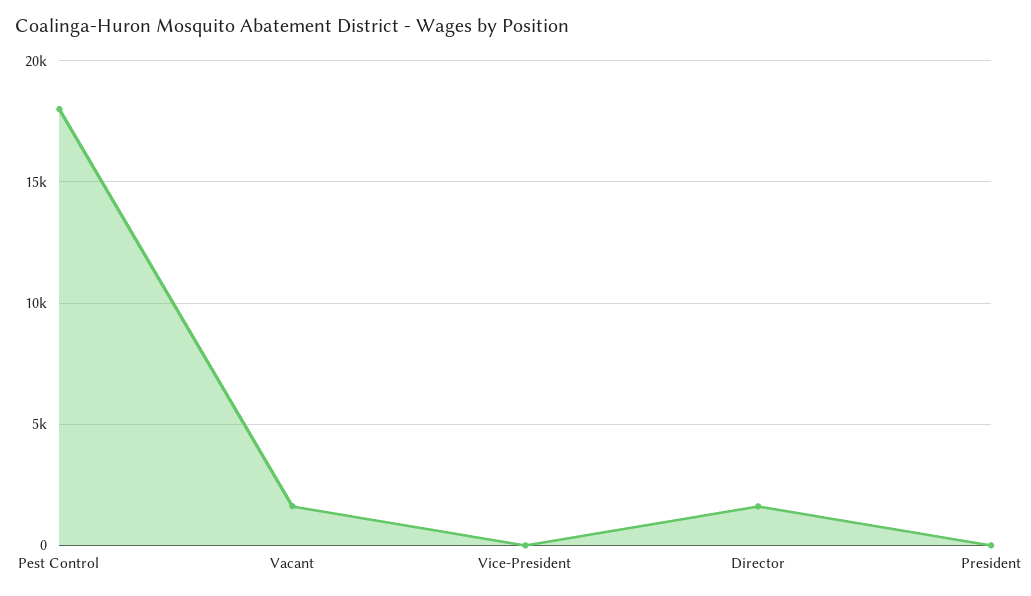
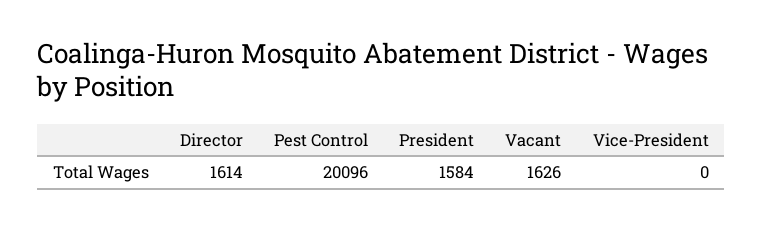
Pest Control: 18000 -> 20096
President: 0 -> 1584

